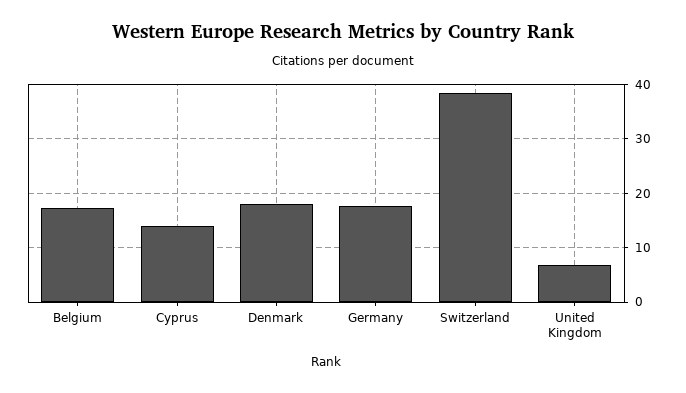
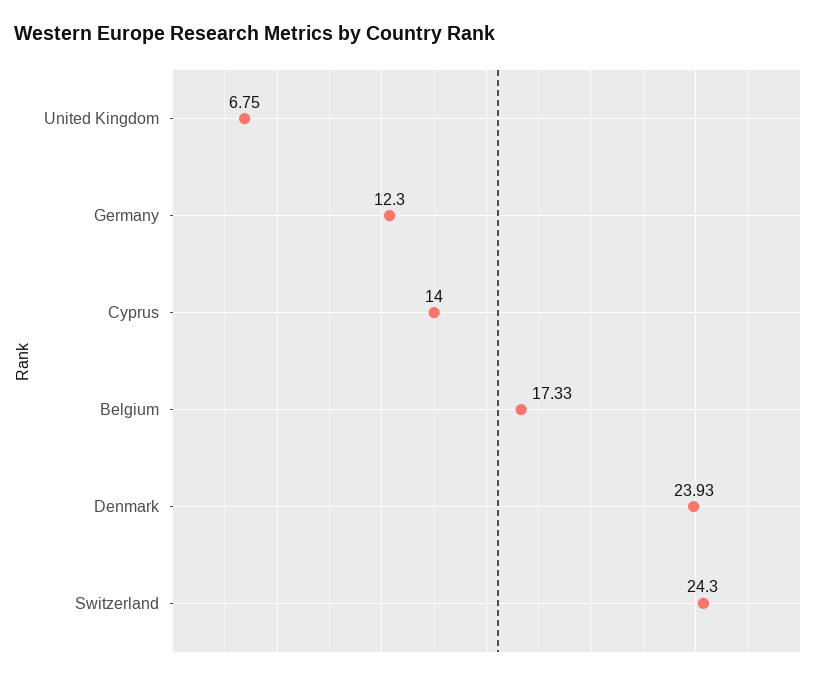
Denmark: 18 -> 23.93
Germany: 18 -> 12.3
Switzerland: 38 -> 24.3

